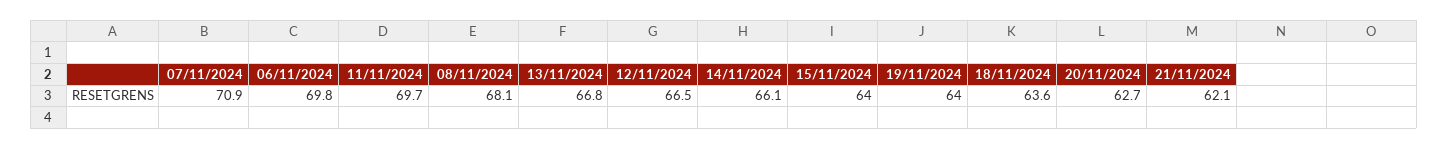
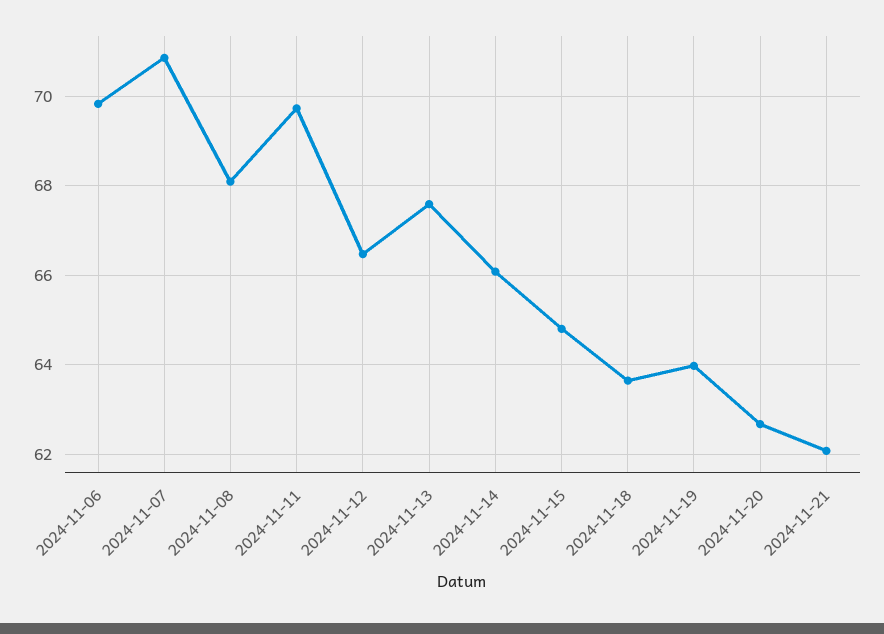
13/11/2024: 66.8 -> 67.6
15/11/2024: 64 -> 64.8

